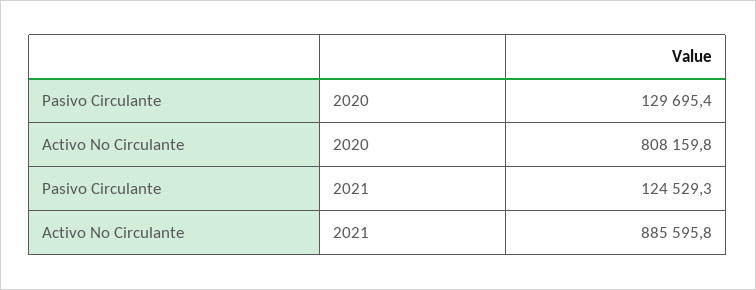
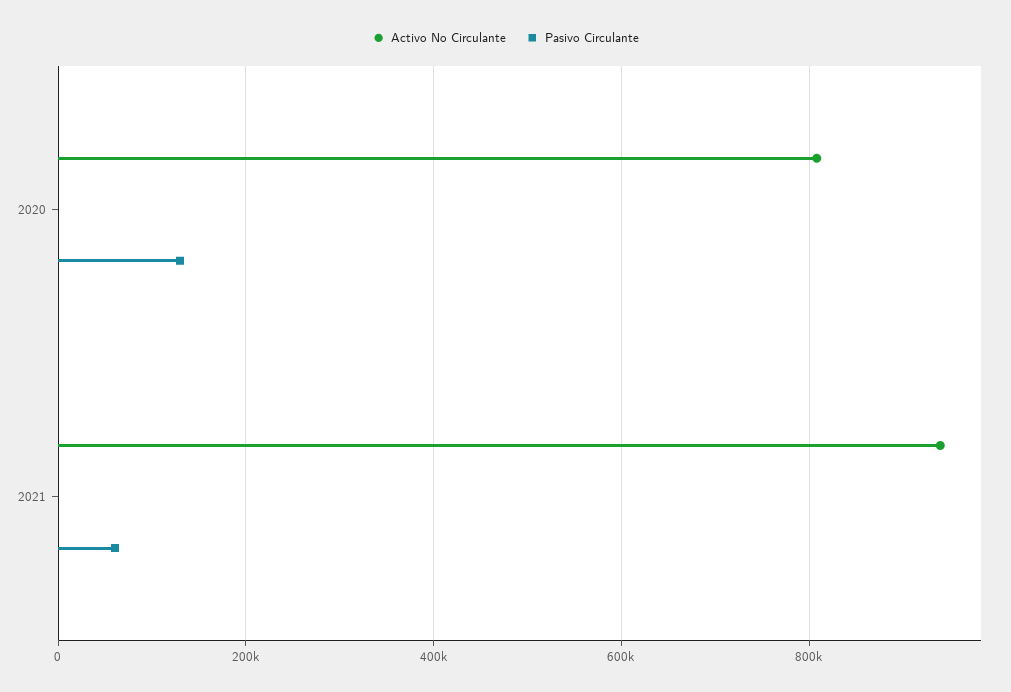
Pasivo Circulante, 2021: 124529.3 -> 60000
Activo No Circulante, 2021: 885595.8 -> 940000

